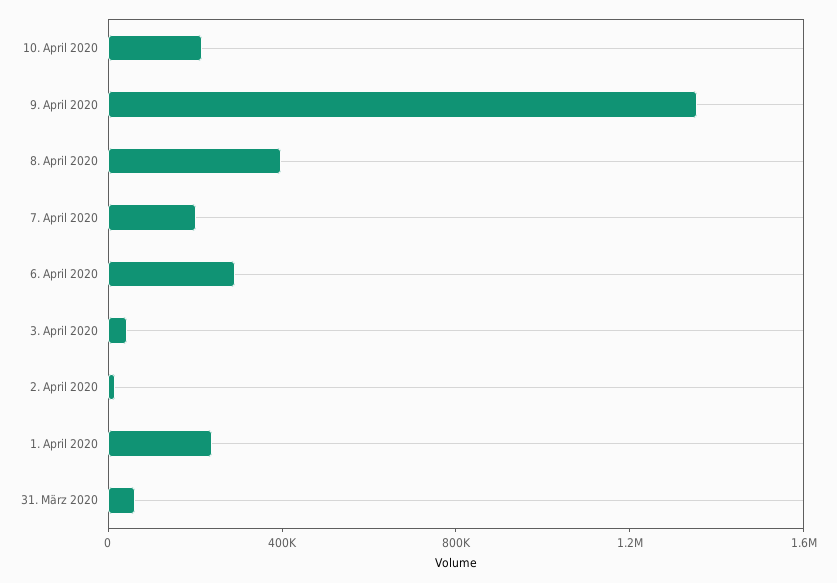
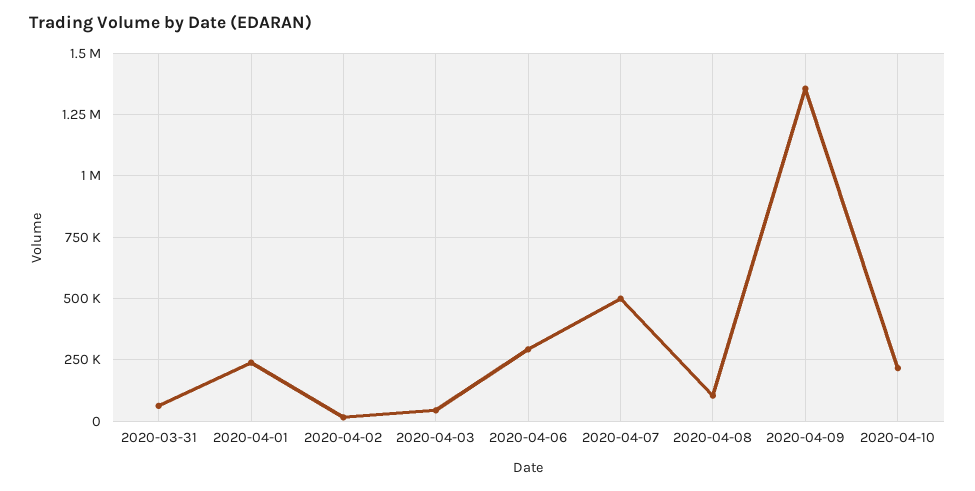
8. April 2020: 400000 -> 100000
7. April 2020: 200000 -> 500000

